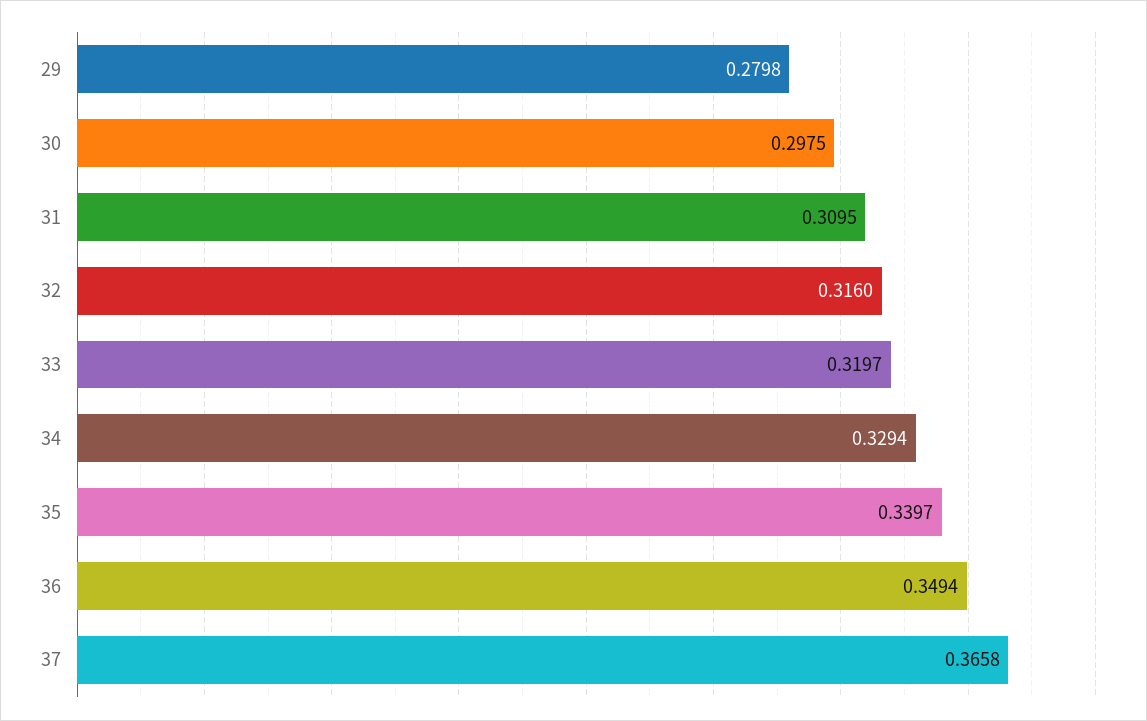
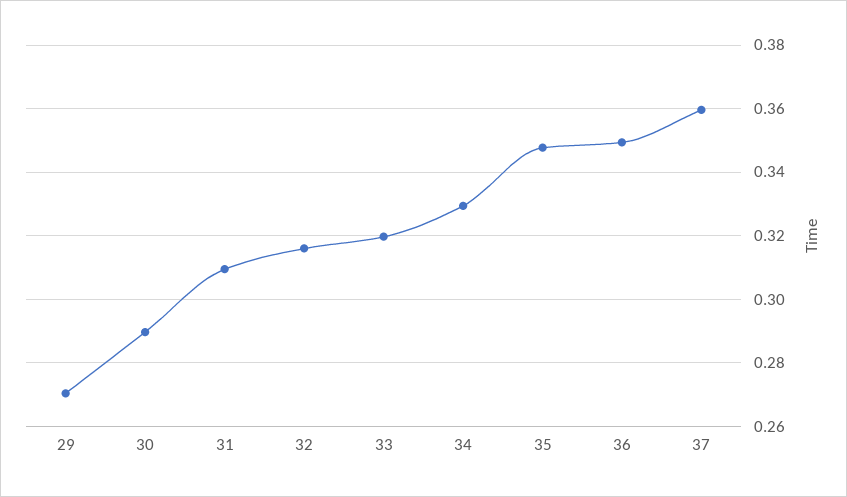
29: 0.2798 -> 0.27
30: 0.2975 -> 0.29
35: 0.3397 -> 0.348
37: 0.3658 -> 0.36

